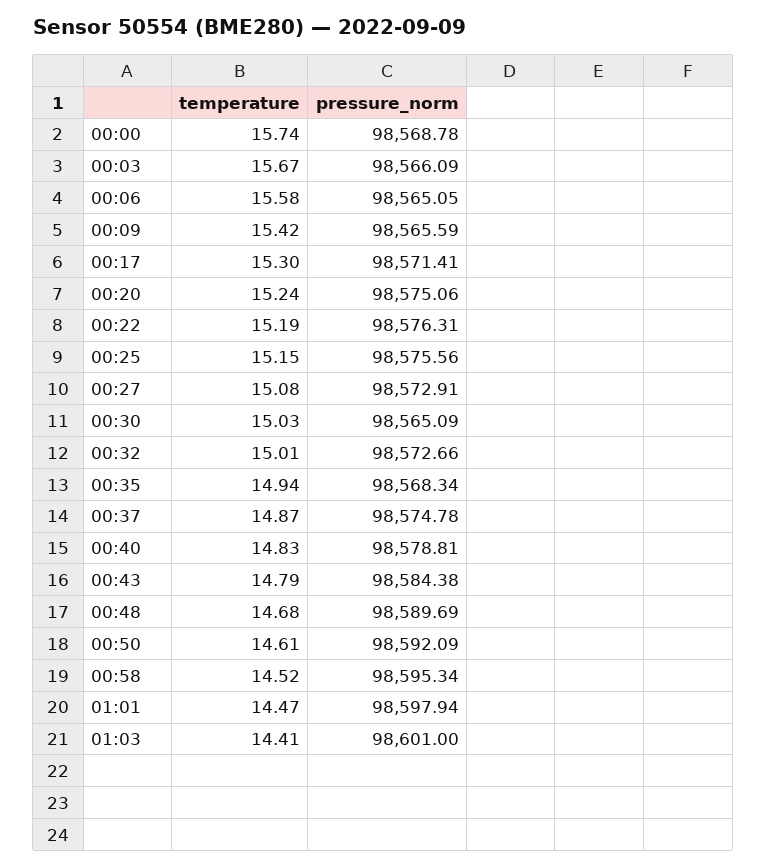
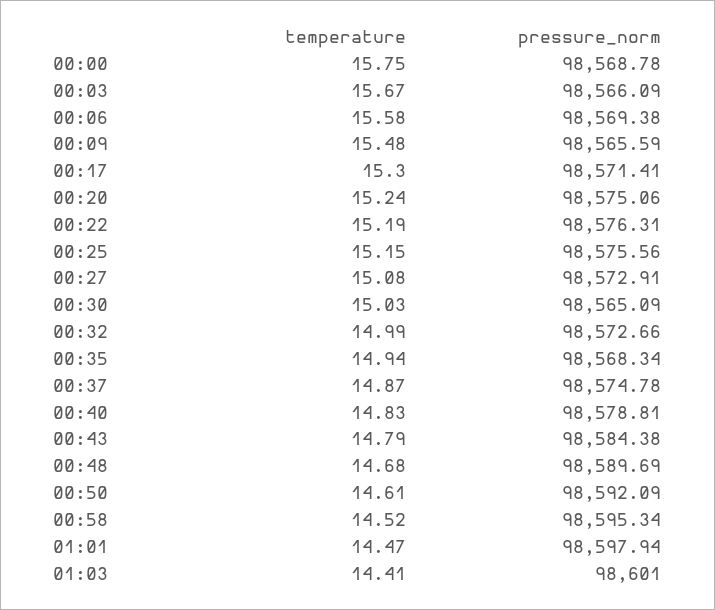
temperature, 00:00: 15.74 -> 15.75
pressure_norm, 00:06: 98565.05 -> 98569.38
temperature, 00:09: 15.42 -> 15.48
temperature, 00:32: 15.01 -> 14.99

